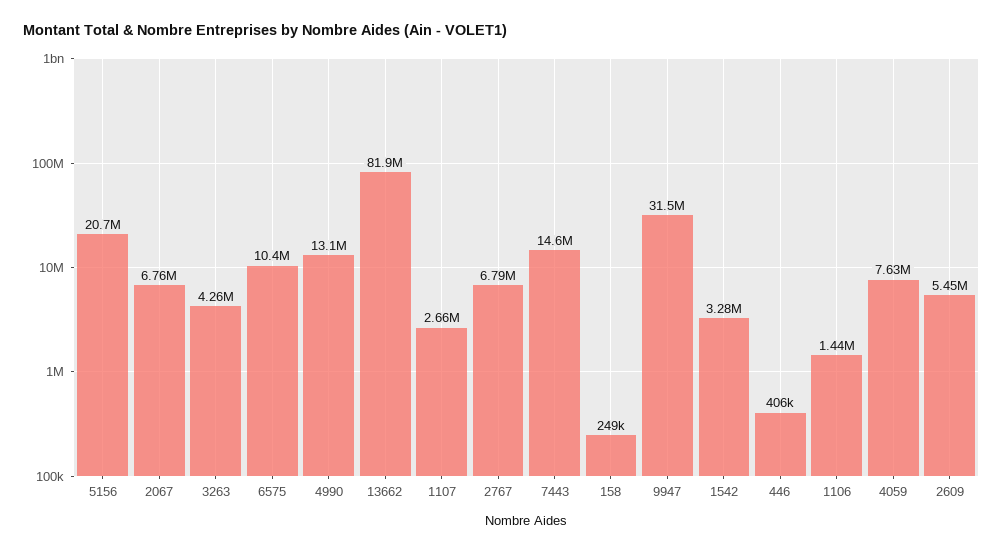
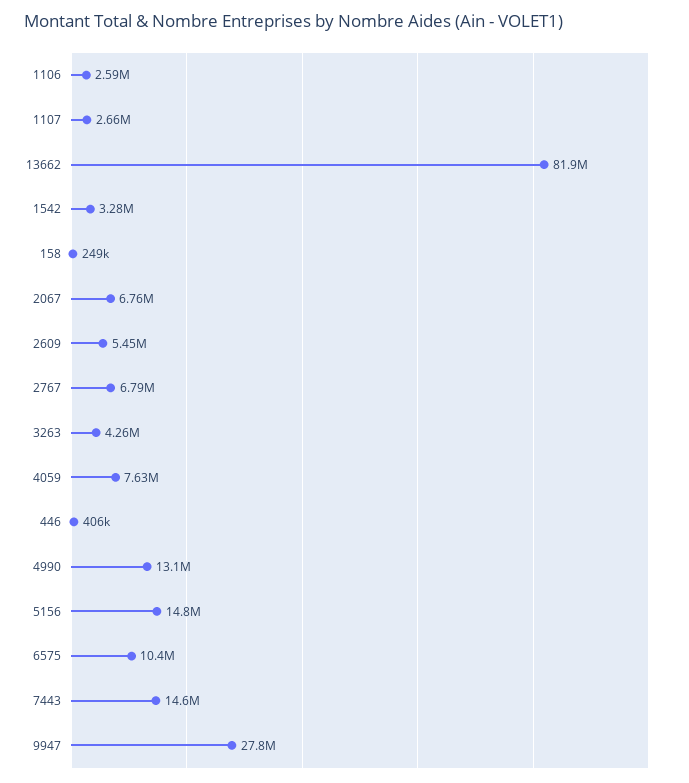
5156: 20700000 -> 14800000
9947: 31500000 -> 27800000
1106: 1440000 -> 2590000

